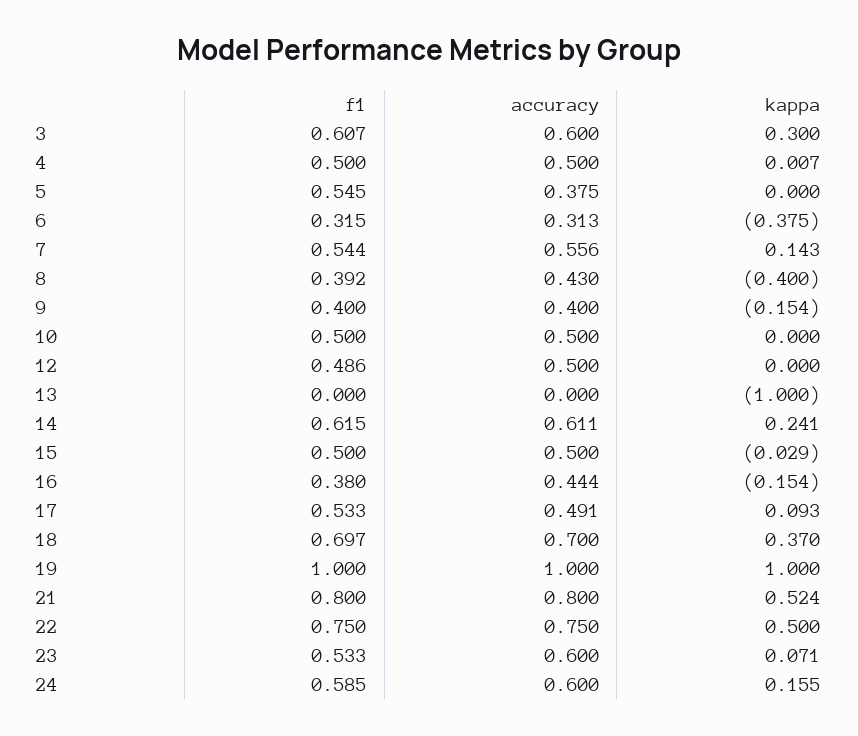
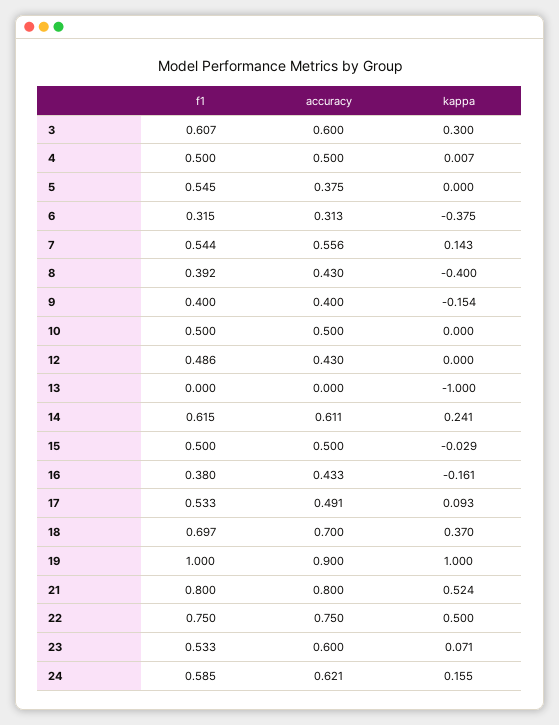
accuracy, 12: 0.5 -> 0.43
accuracy, 16: 0.444 -> 0.433
kappa, 16: -0.154 -> -0.161
accuracy, 19: 1 -> 0.9
accuracy, 24: 0.6 -> 0.621

